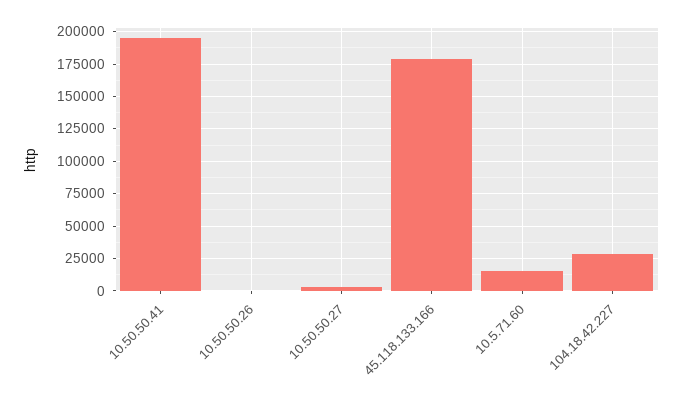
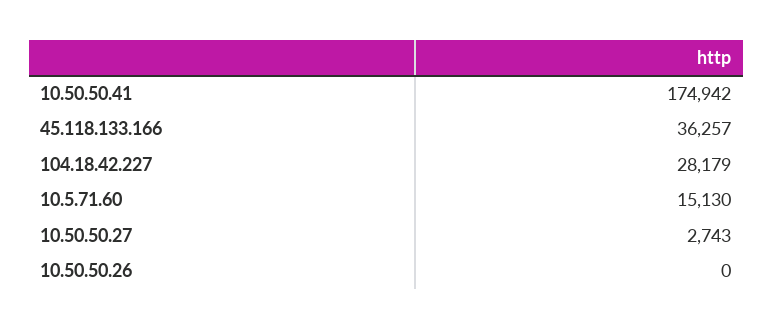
10.50.50.41: 195000 -> 174942
45.118.133.166: 180000 -> 36257

